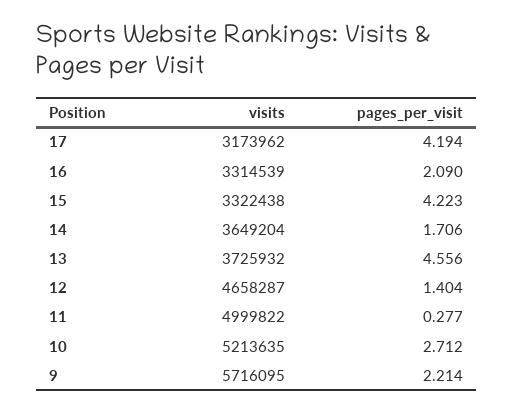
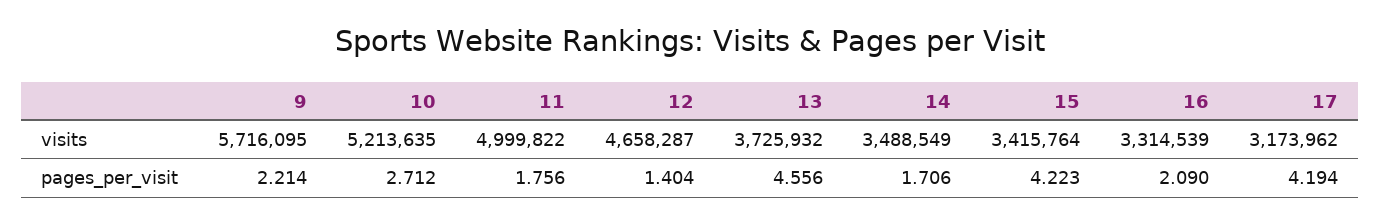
visits, 15: 3322438 -> 3415764
visits, 14: 3649204 -> 3488549
pages_per_visit, 11: 0.277 -> 1.756

